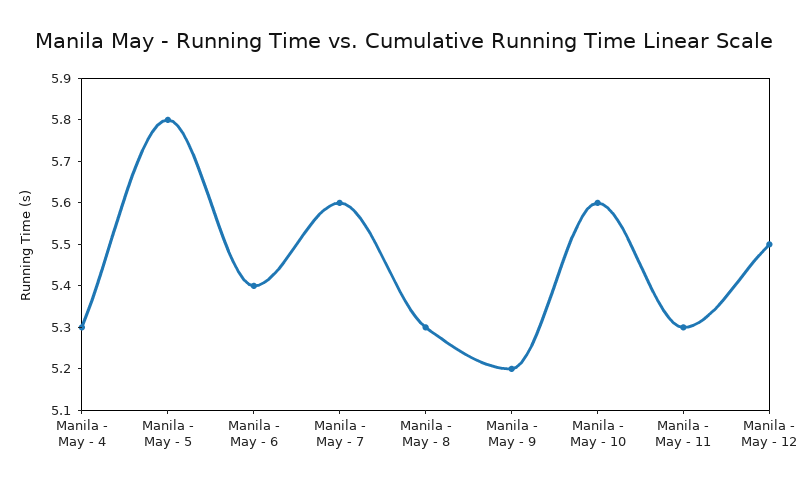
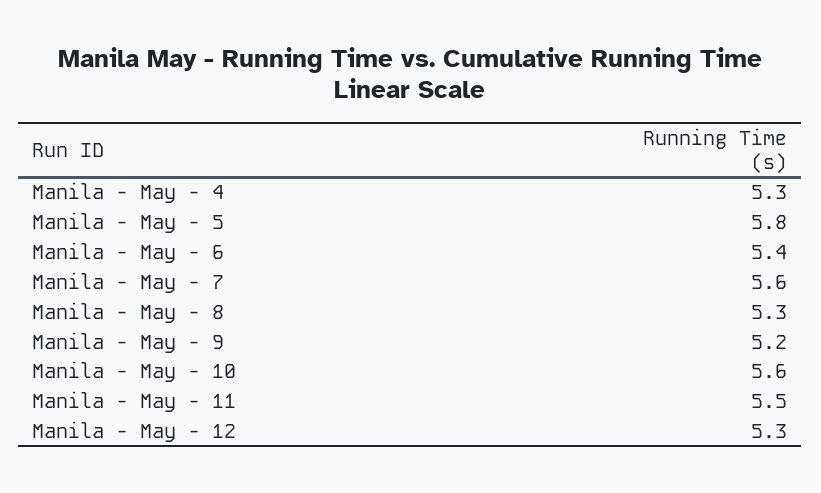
Manila - May - 11: 5.3 -> 5.5
Manila - May - 12: 5.5 -> 5.3

